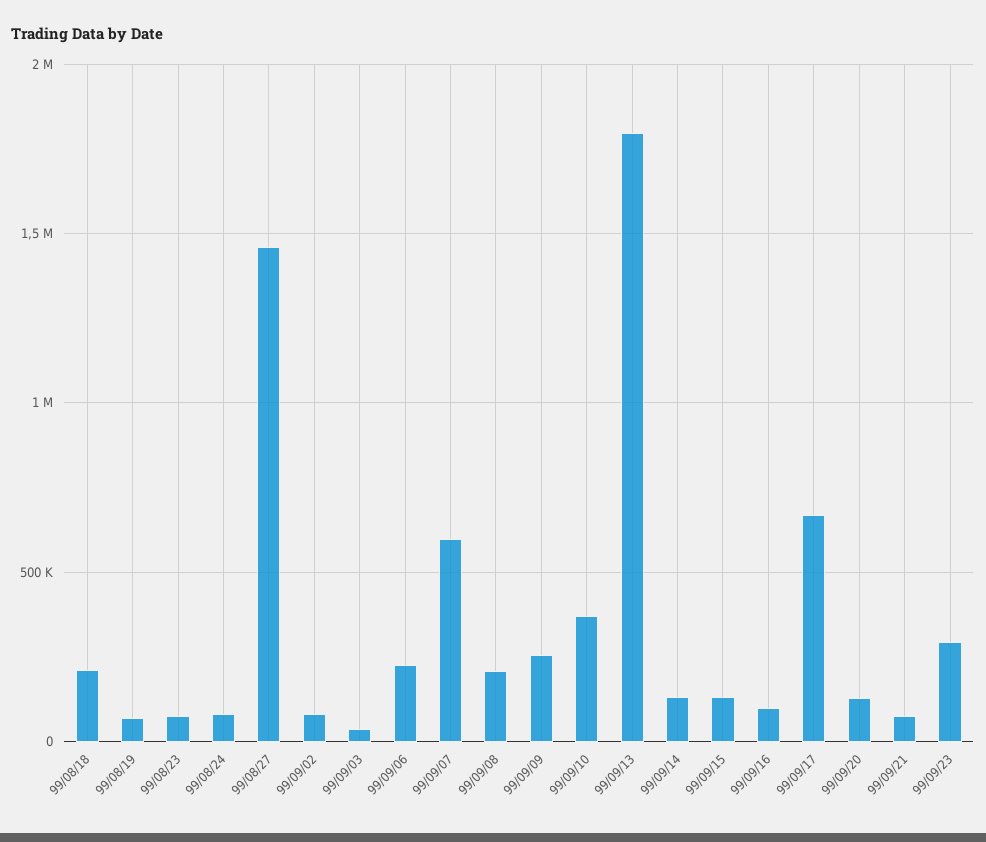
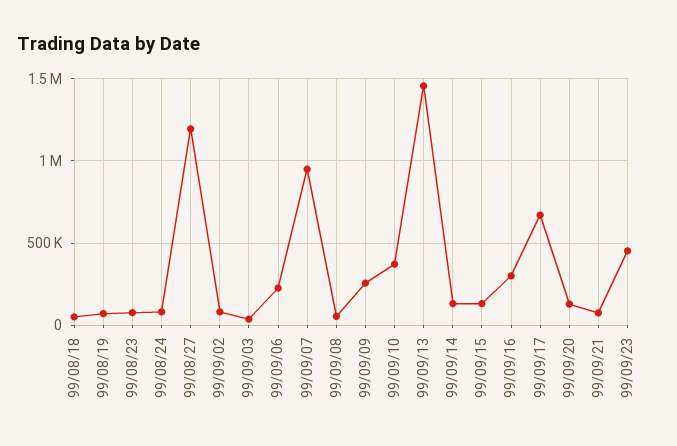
99/08/18: 200000 -> 50000
99/08/27: 1450000 -> 1200000
99/09/07: 600000 -> 950000
99/09/08: 200000 -> 50000
99/09/13: 1800000 -> 1450000
99/09/16: 100000 -> 300000
99/09/23: 300000 -> 450000

